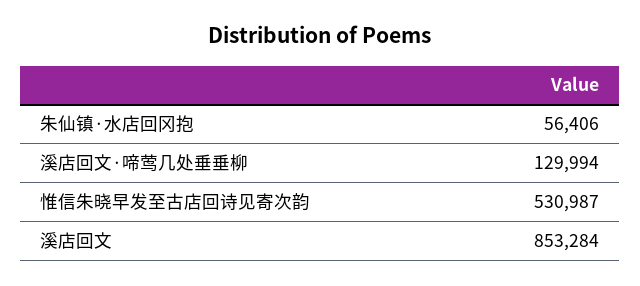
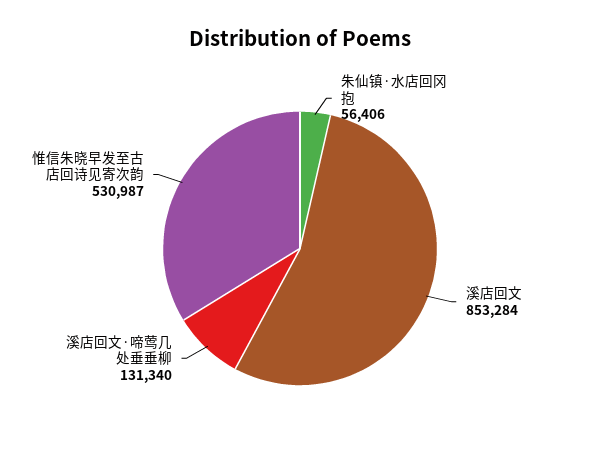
溪店回文·啼莺几处垂垂柳: 129994 -> 131340

